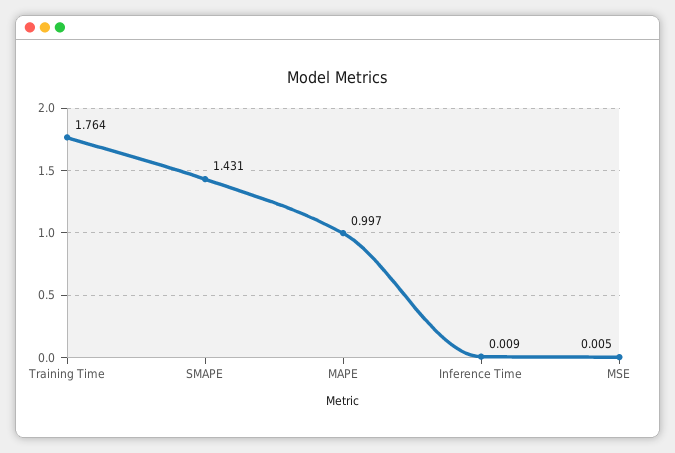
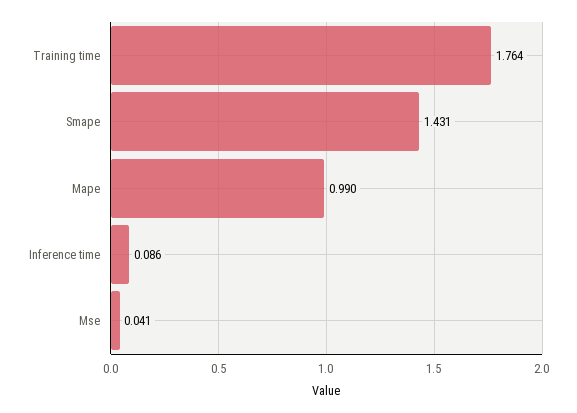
MAPE: 0.997 -> 0.99
Inference Time: 0.009 -> 0.086
MSE: 0.005 -> 0.041

